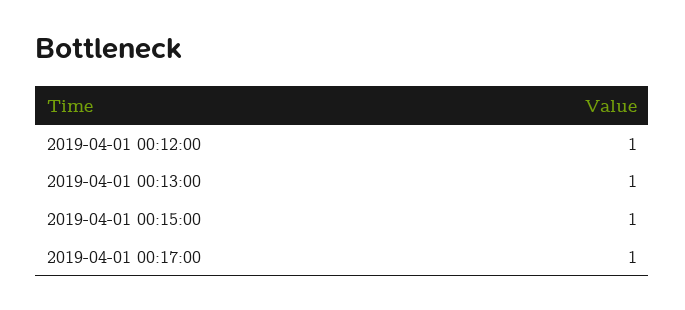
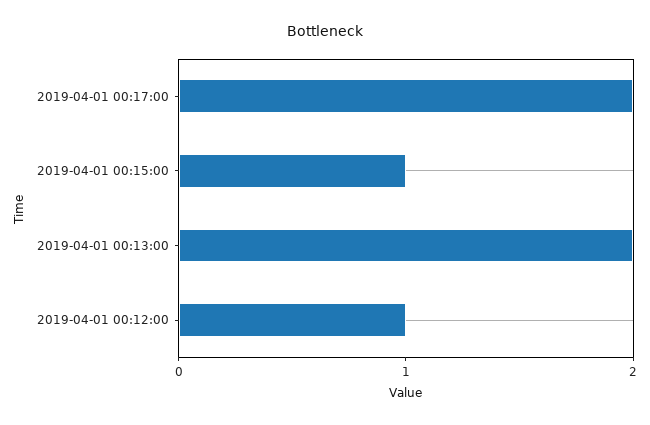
2019-04-01 00:13:00: 1 -> 2
2019-04-01 00:17:00: 1 -> 2

